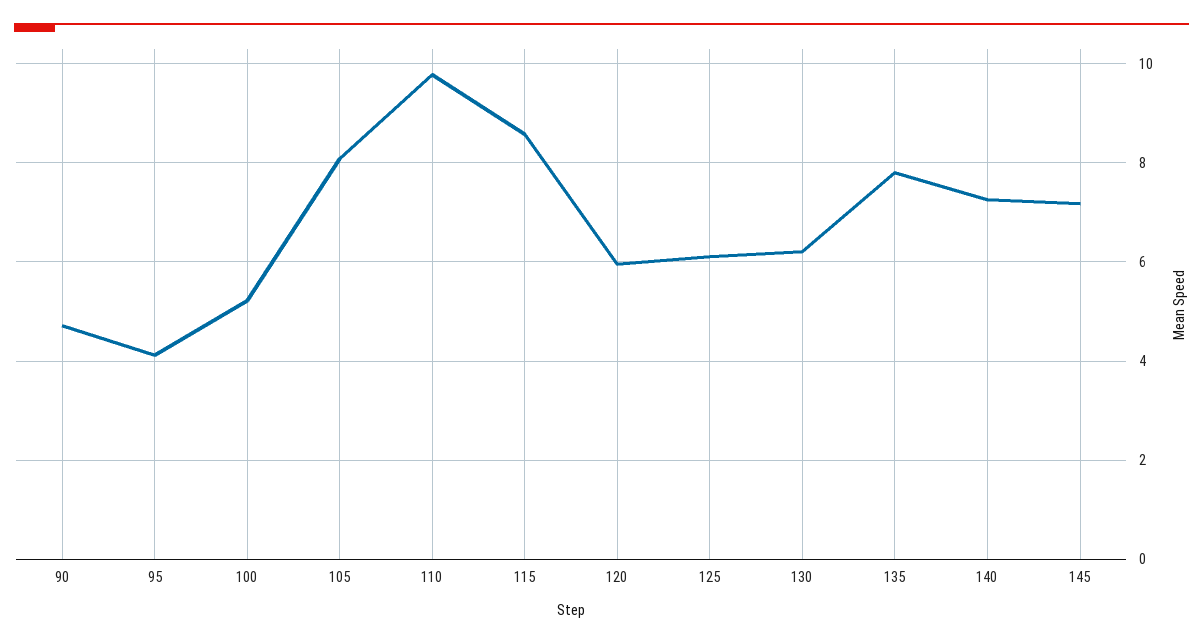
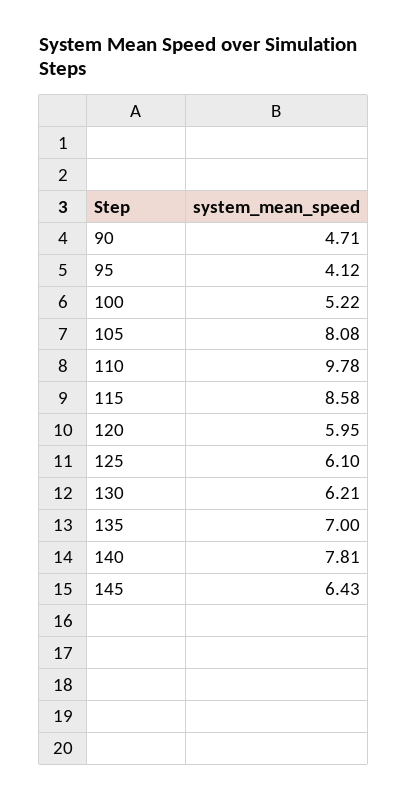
135: 7.8 -> 7
140: 7.2 -> 7.81
145: 7.2 -> 6.43

